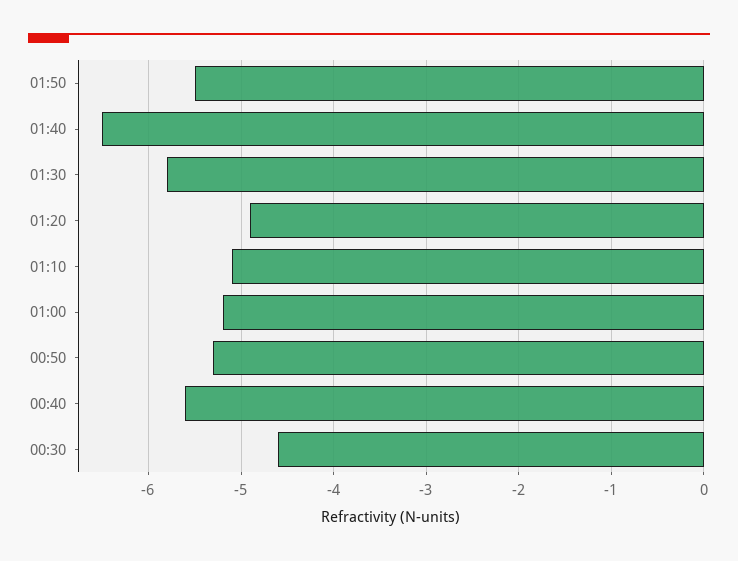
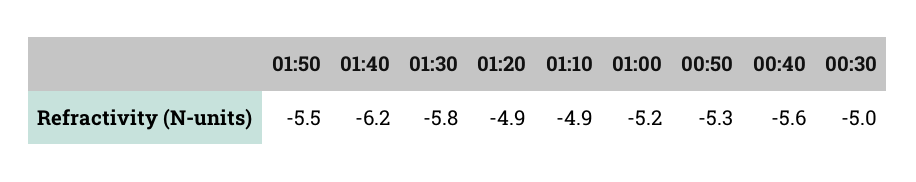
01:40: -6.5 -> -6.2
01:10: -5.1 -> -4.9
00:30: -4.6 -> -5

